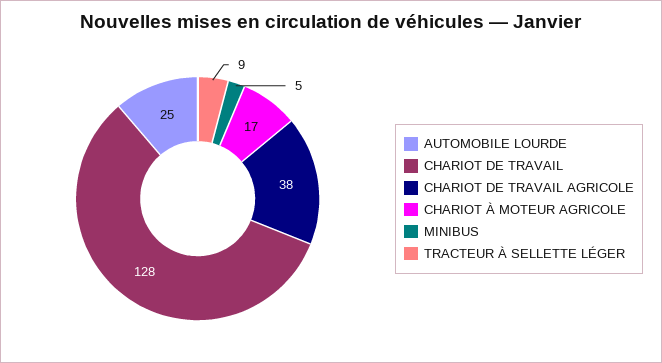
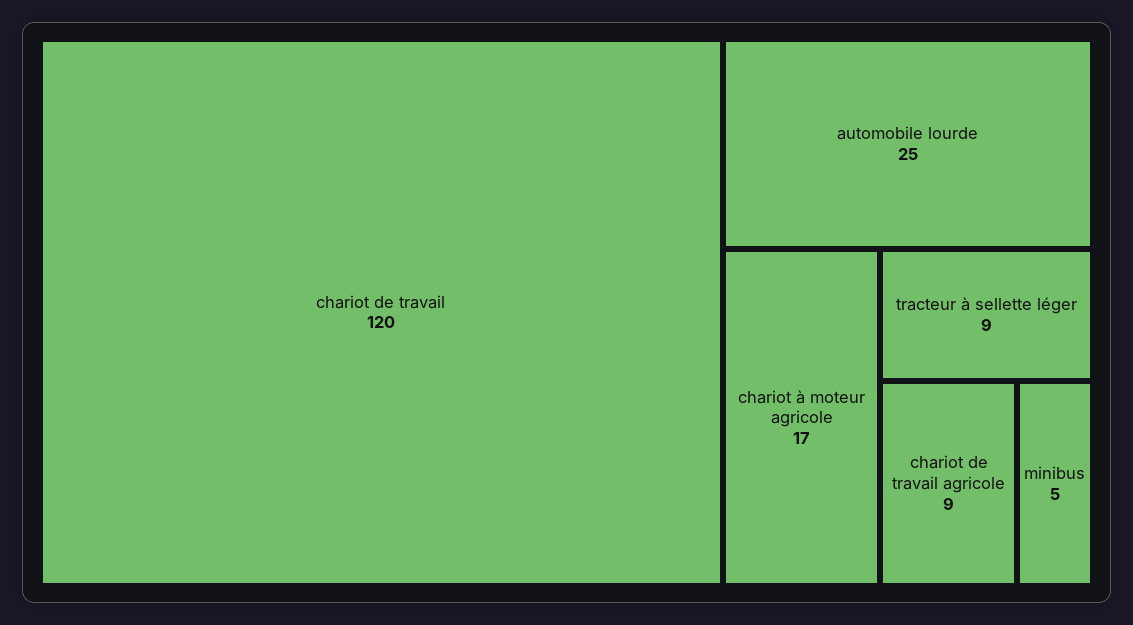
CHARIOT DE TRAVAIL: 128 -> 120
CHARIOT DE TRAVAIL AGRICOLE: 38 -> 9

